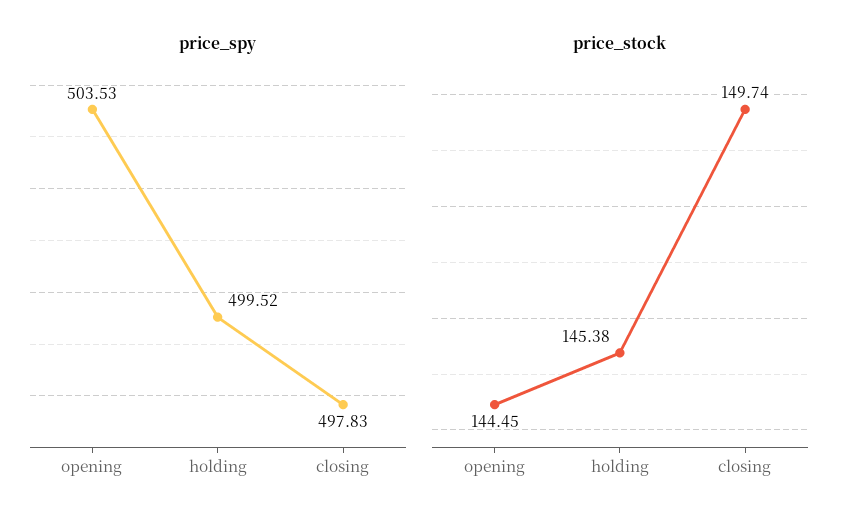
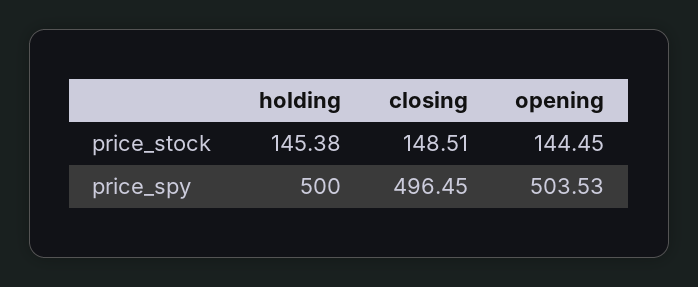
price_spy, holding: 499.52 -> 500
price_spy, closing: 497.83 -> 496.45
price_stock, closing: 149.74 -> 148.51

